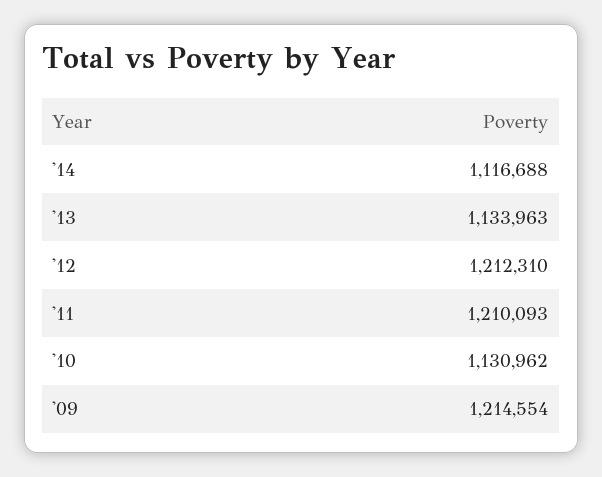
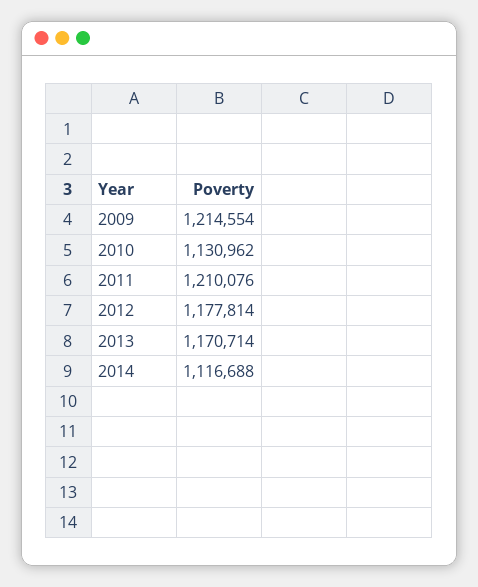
'13: 1133963 -> 1170714
'12: 1212310 -> 1177814
'11: 1210093 -> 1210076

